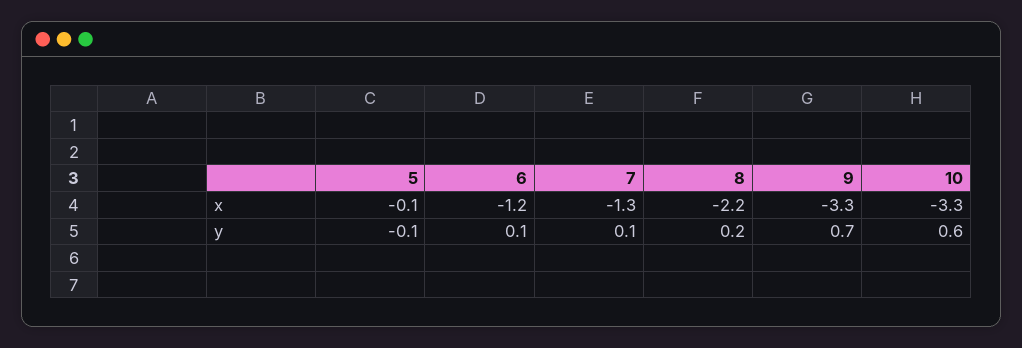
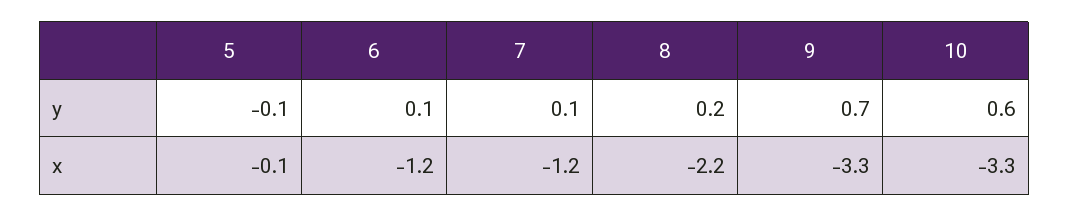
7, x: -1.3 -> -1.2

